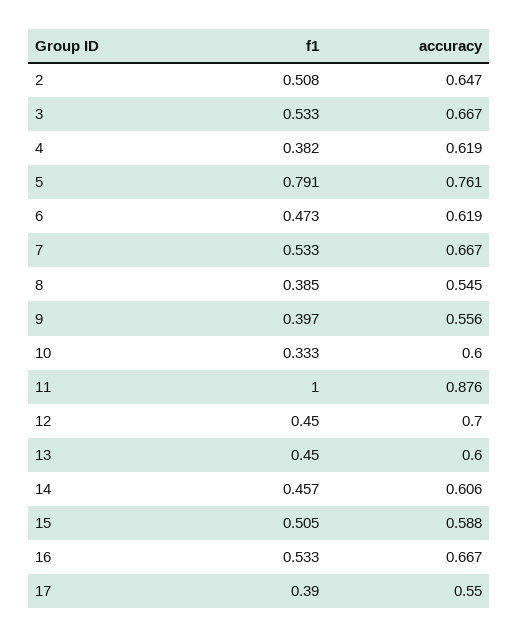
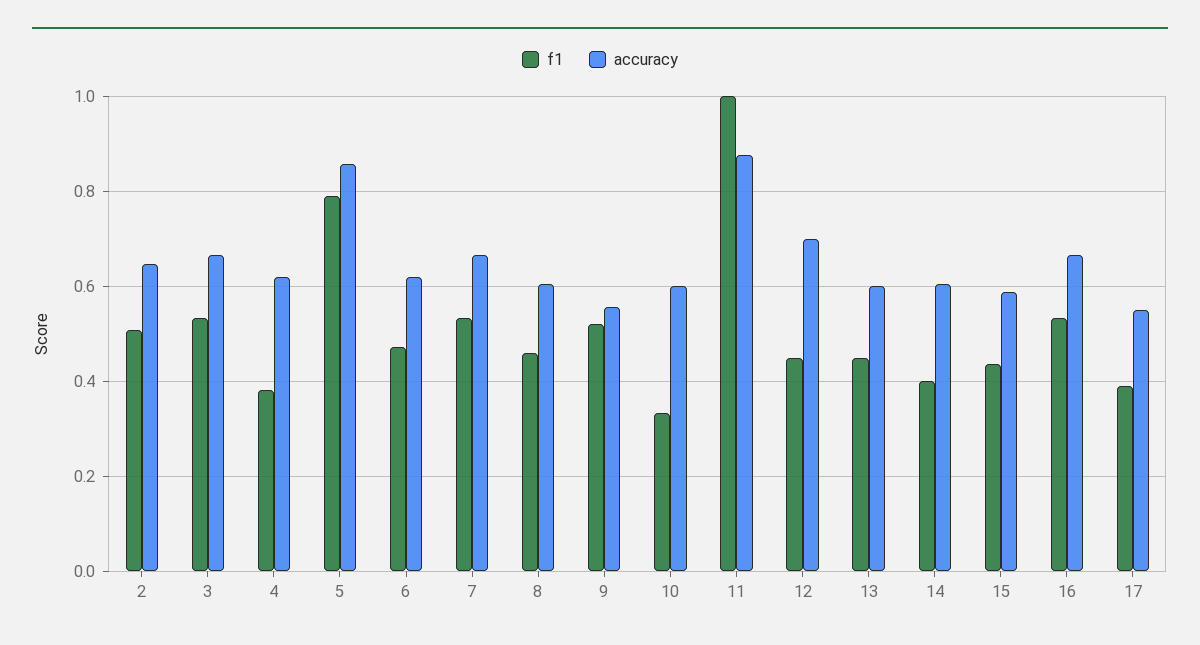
accuracy, 5: 0.761 -> 0.86
f1, 8: 0.385 -> 0.46
accuracy, 8: 0.545 -> 0.6
f1, 9: 0.397 -> 0.52
f1, 14: 0.457 -> 0.4
f1, 15: 0.505 -> 0.44

